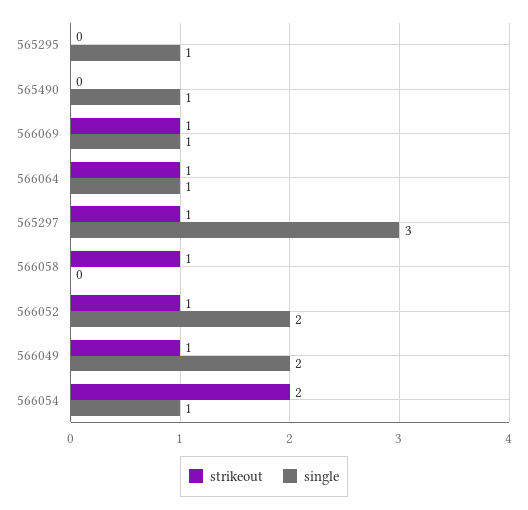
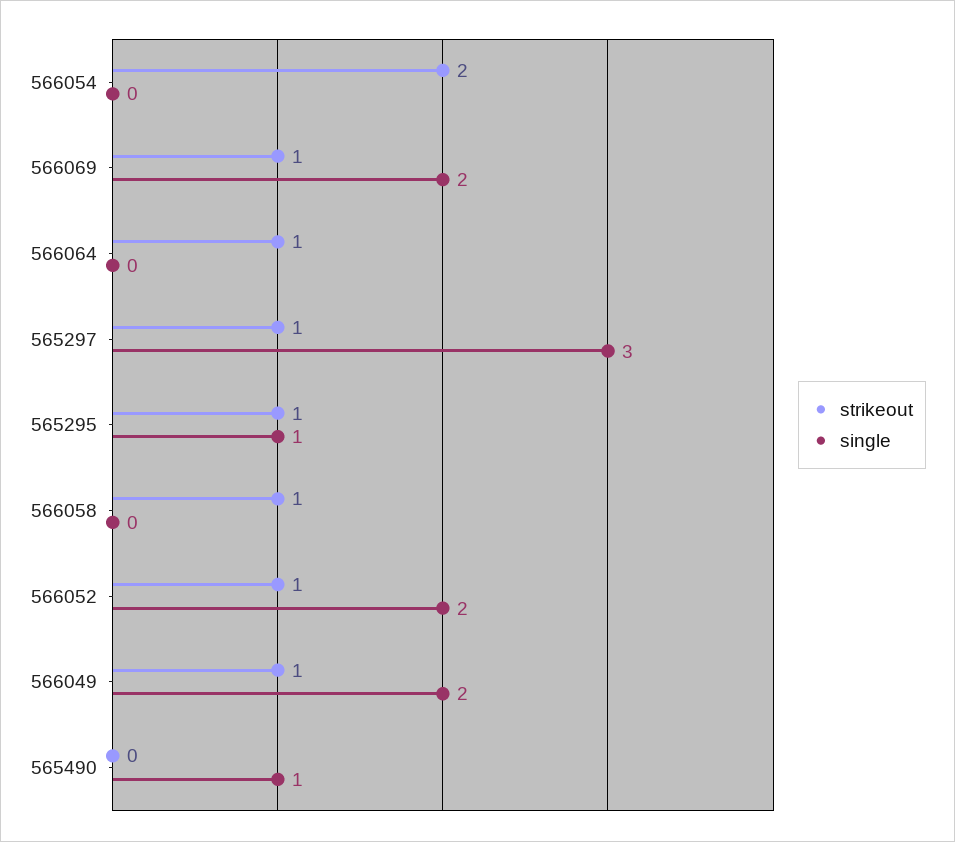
strikeout, 565295: 0 -> 1
single, 566069: 1 -> 2
single, 566064: 1 -> 0
single, 566054: 1 -> 0

